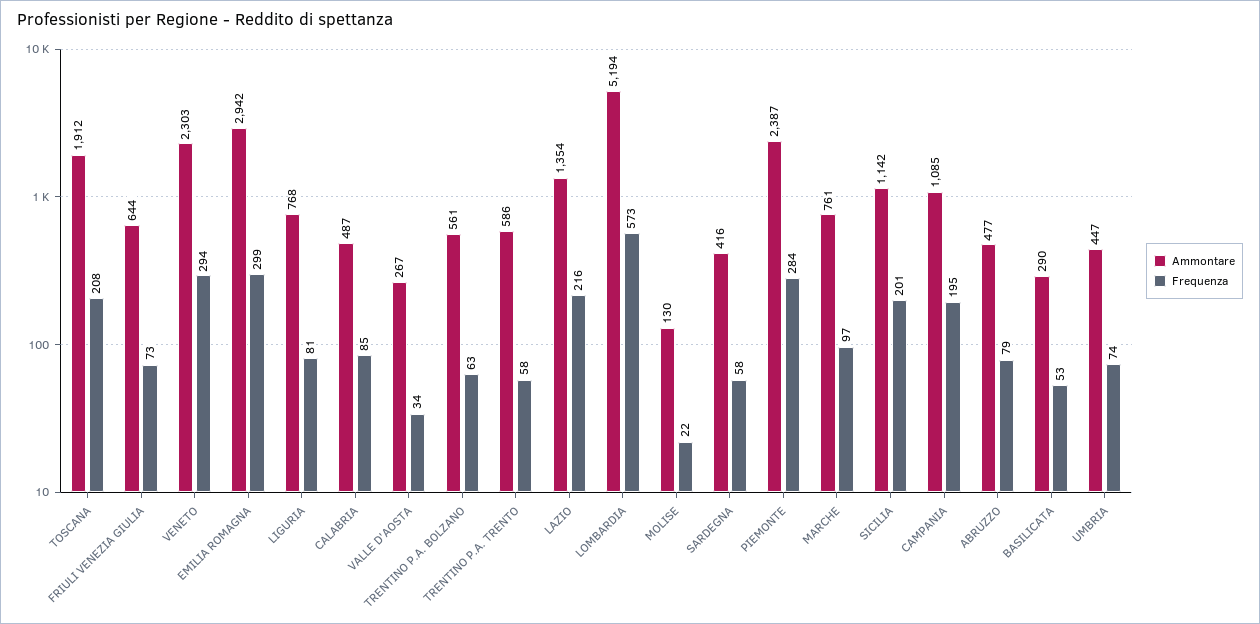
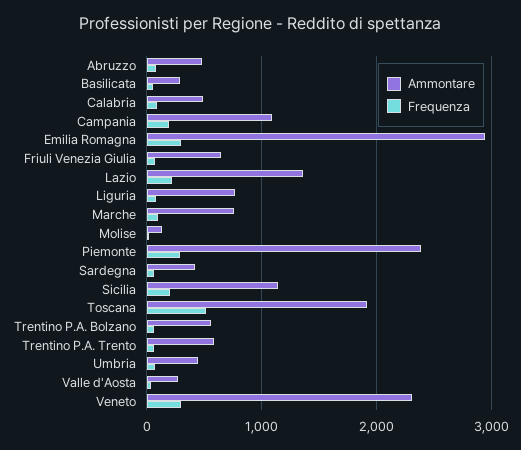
Frequenza, TOSCANA: 208 -> 500
Ammontare, LOMBARDIA: 5194 -> none
Frequenza, LOMBARDIA: 573 -> none

